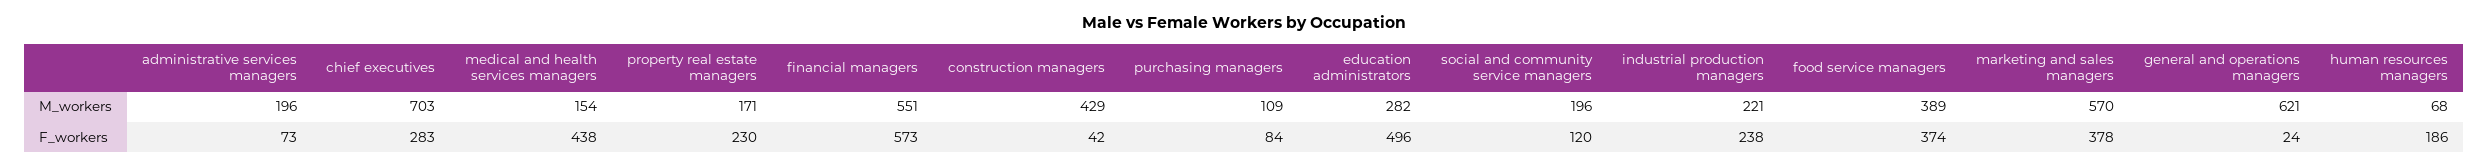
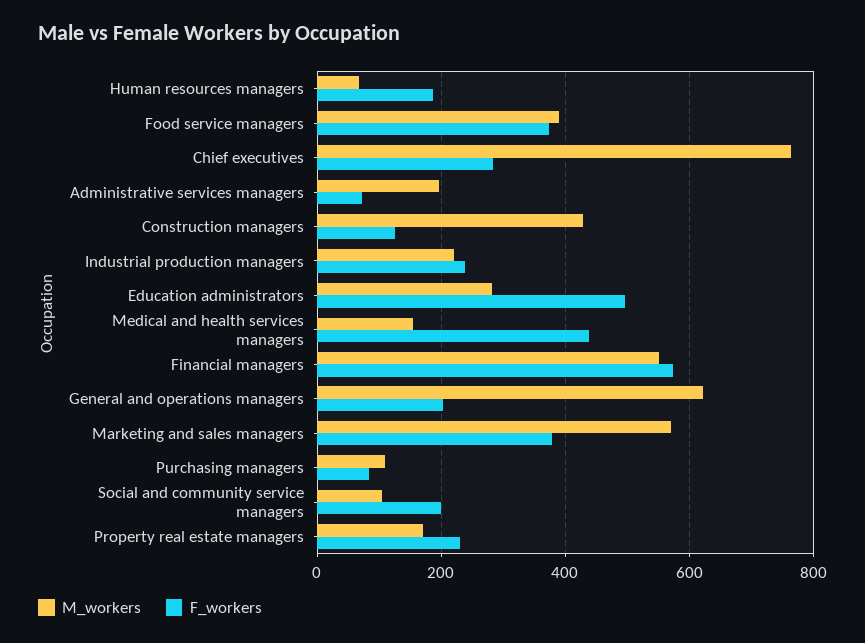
M_workers, chief executives: 703 -> 760
M_workers, social and community service managers: 196 -> 100
F_workers, construction managers: 42 -> 120
F_workers, social and community service managers: 120 -> 200
F_workers, general and operations managers: 24 -> 200

